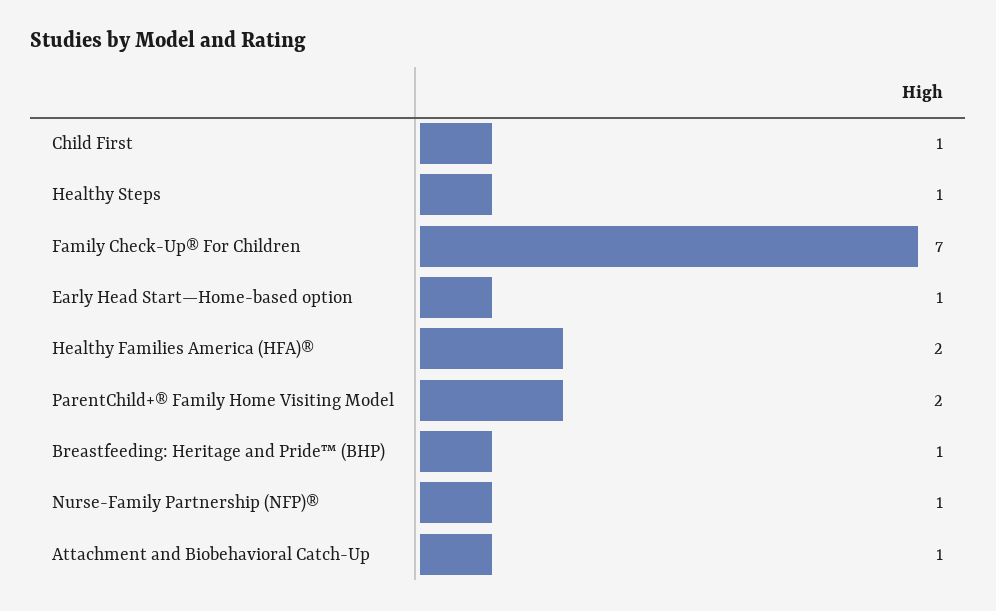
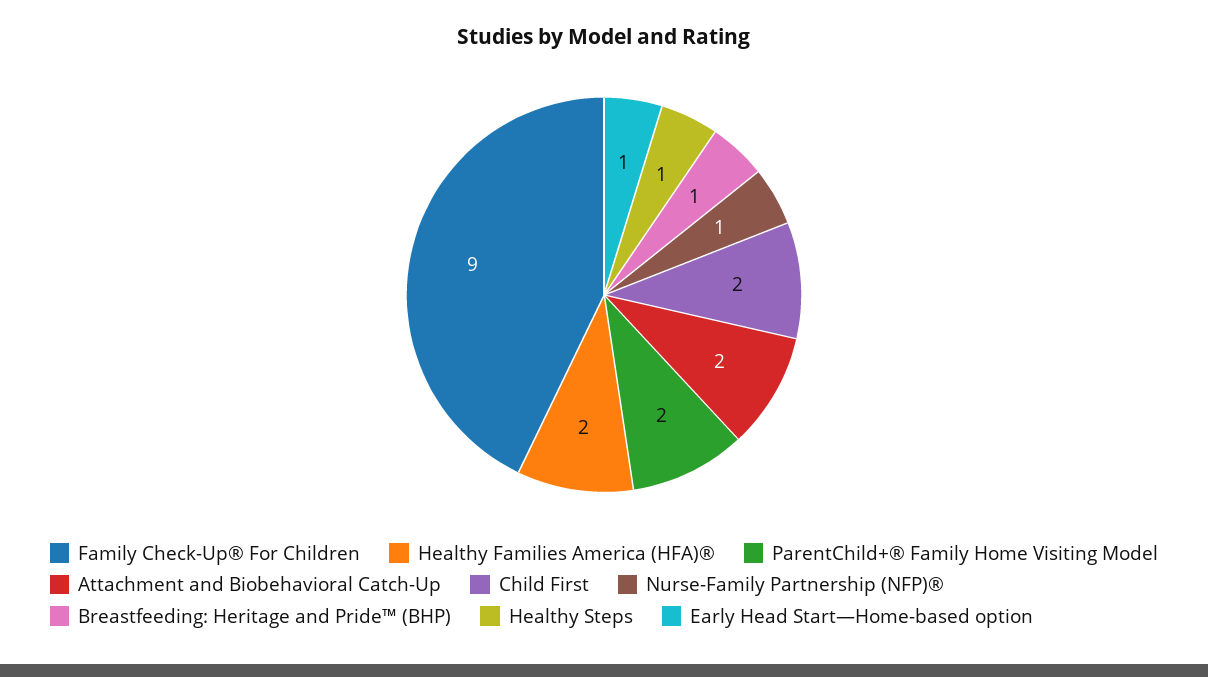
Child First: 1 -> 2
Family Check-Up® For Children: 7 -> 9
Attachment and Biobehavioral Catch-Up: 1 -> 2

